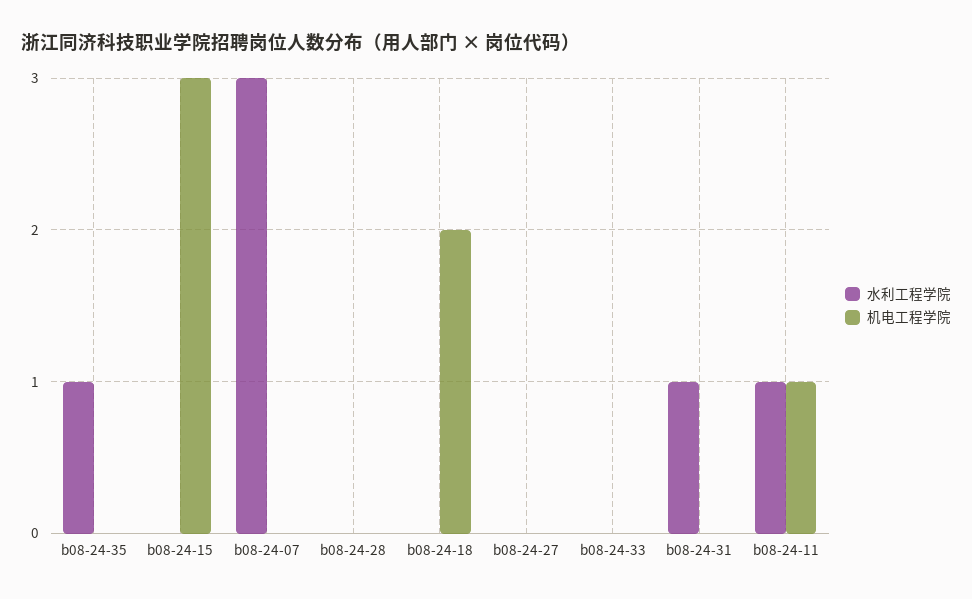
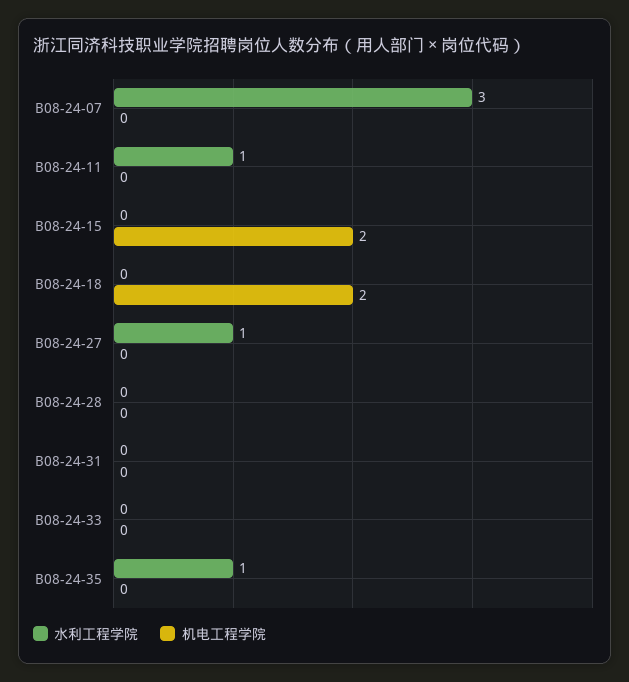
机电工程学院, b08-24-15: 3 -> 2
水利工程学院, b08-24-27: 0 -> 1
水利工程学院, b08-24-31: 1 -> 0
机电工程学院, b08-24-11: 1 -> 0

